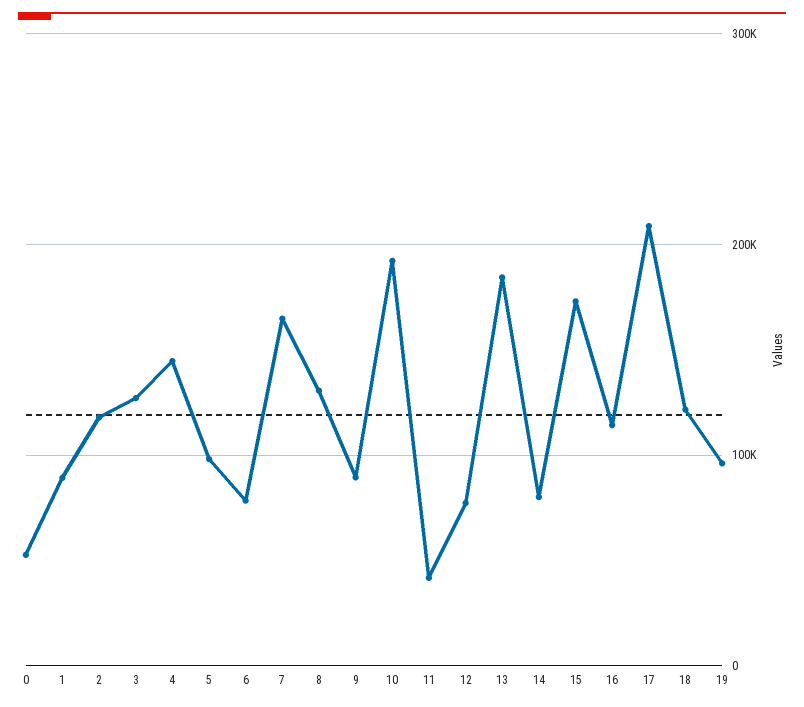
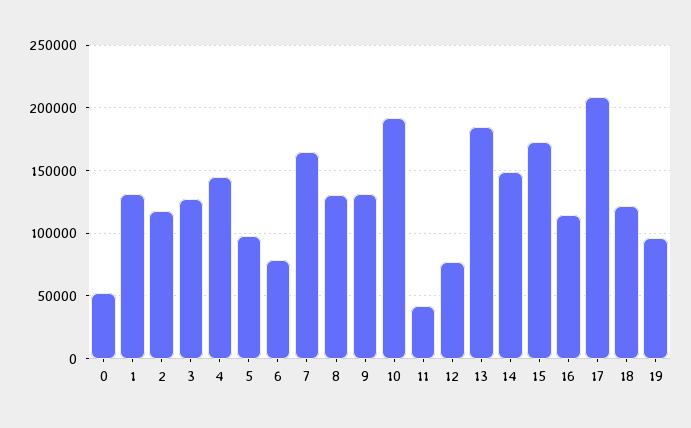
1: 90000 -> 130000
9: 90000 -> 130000
14: 80000 -> 150000

